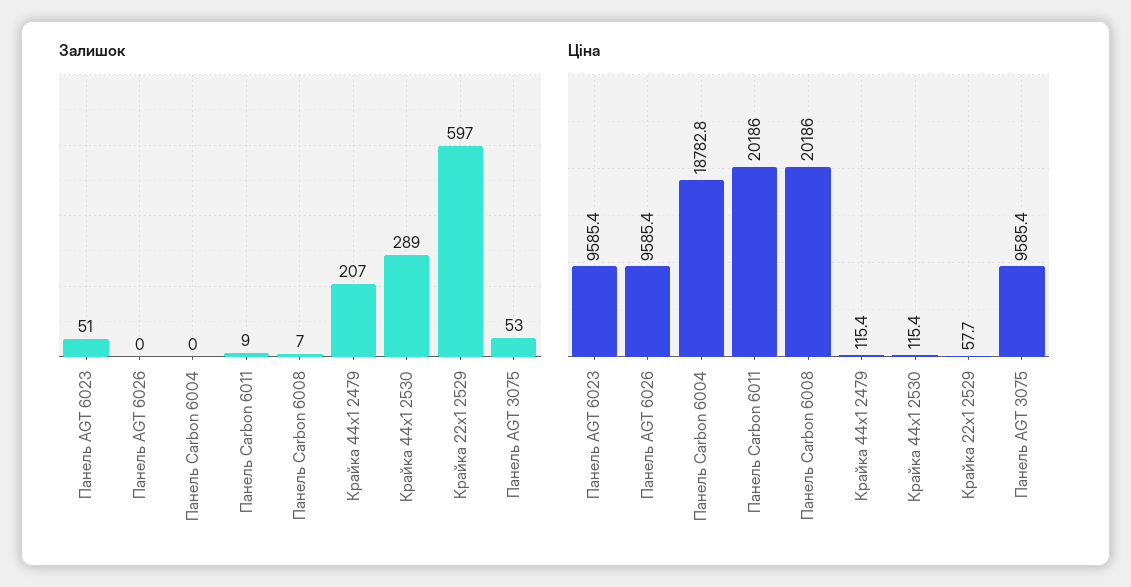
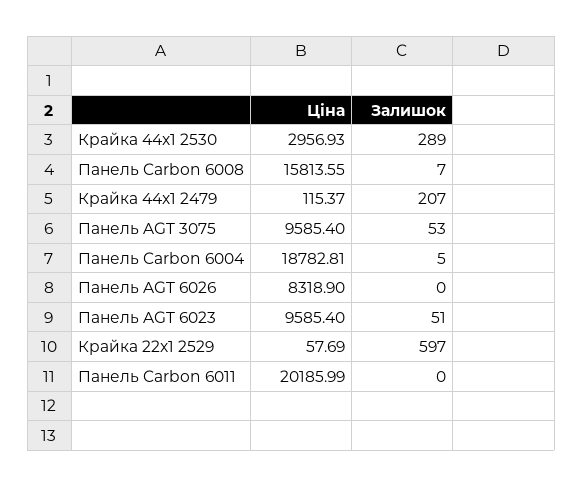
Залишок, Панель Carbon 6004: 0 -> 5
Залишок, Панель Carbon 6011: 9 -> 0
Ціна, Панель AGT 6026: 9585.4 -> 8318.9
Ціна, Панель Carbon 6008: 20186 -> 15813.55
Ціна, Крайка 44x1 2530: 115.4 -> 2956.93

